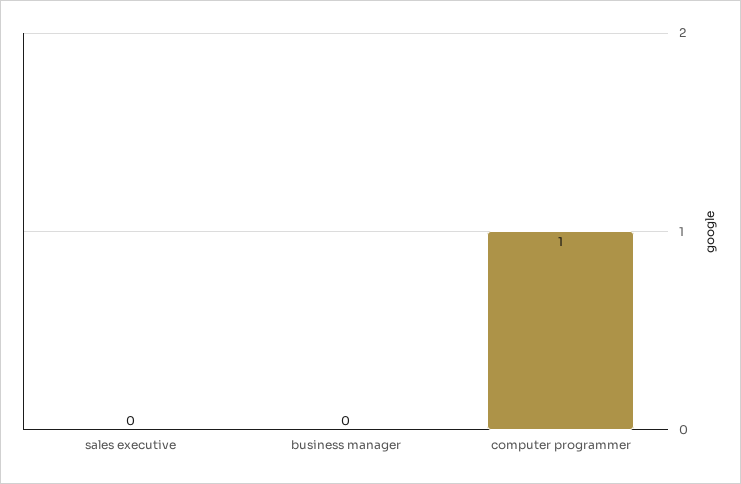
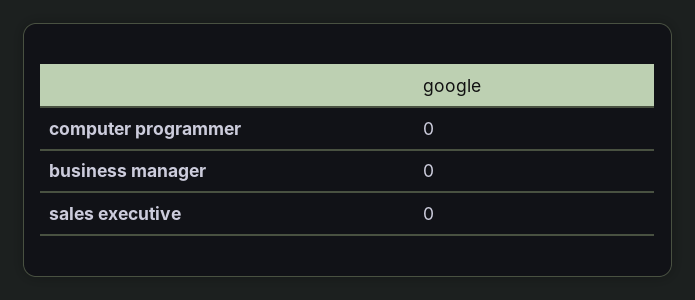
computer programmer: 1 -> 0

